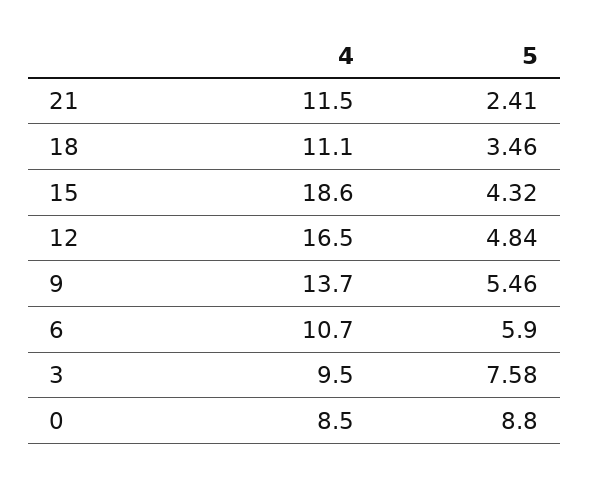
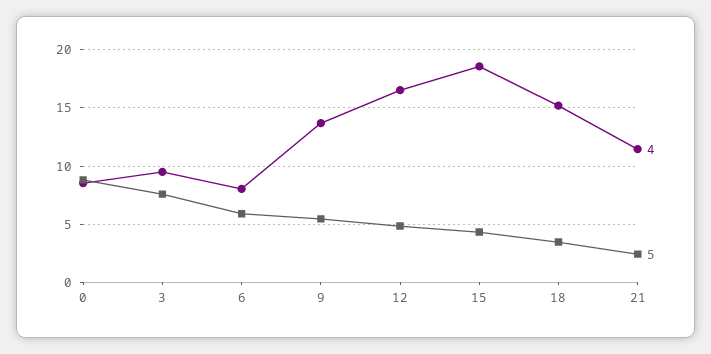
4, 18: 11.1 -> 15
4, 6: 10.7 -> 8

